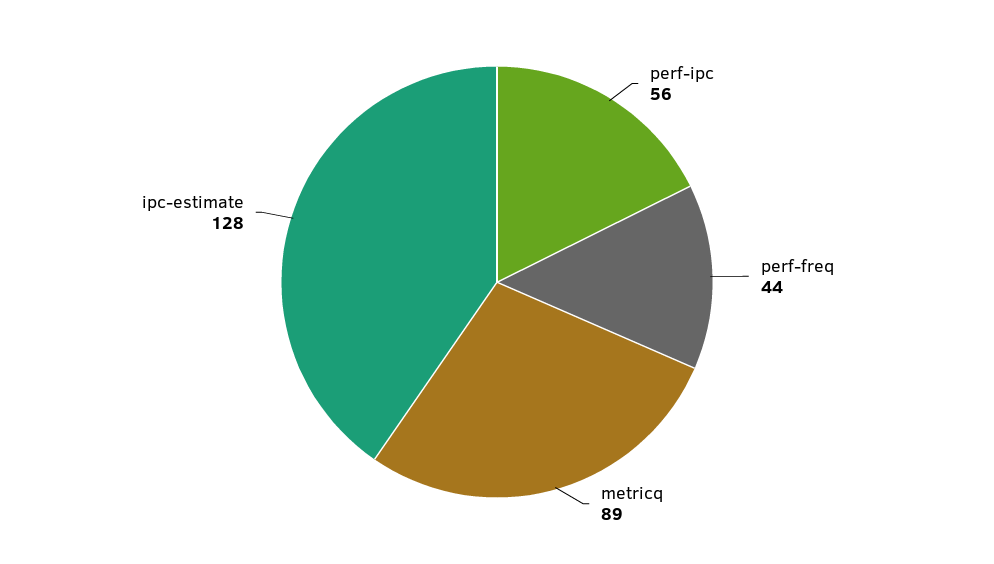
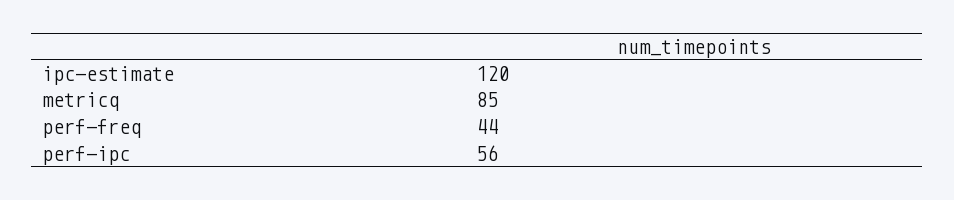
metricq: 89 -> 85
ipc-estimate: 128 -> 120

